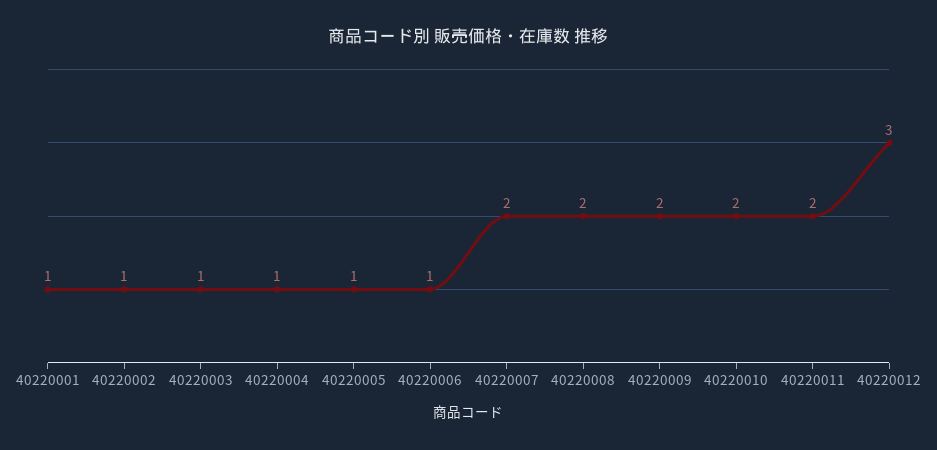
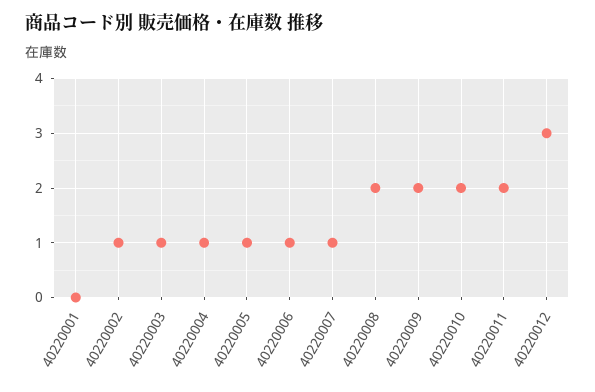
40220001: 1 -> 0
40220007: 2 -> 1

